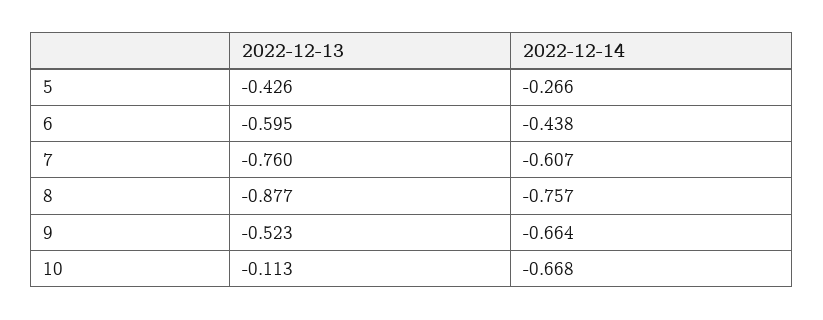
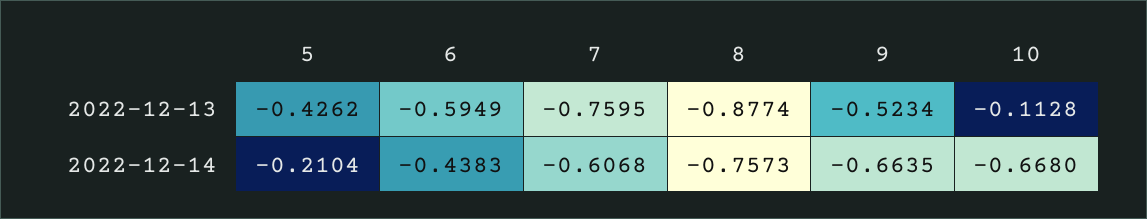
2022-12-14, 5: -0.266 -> -0.2104

